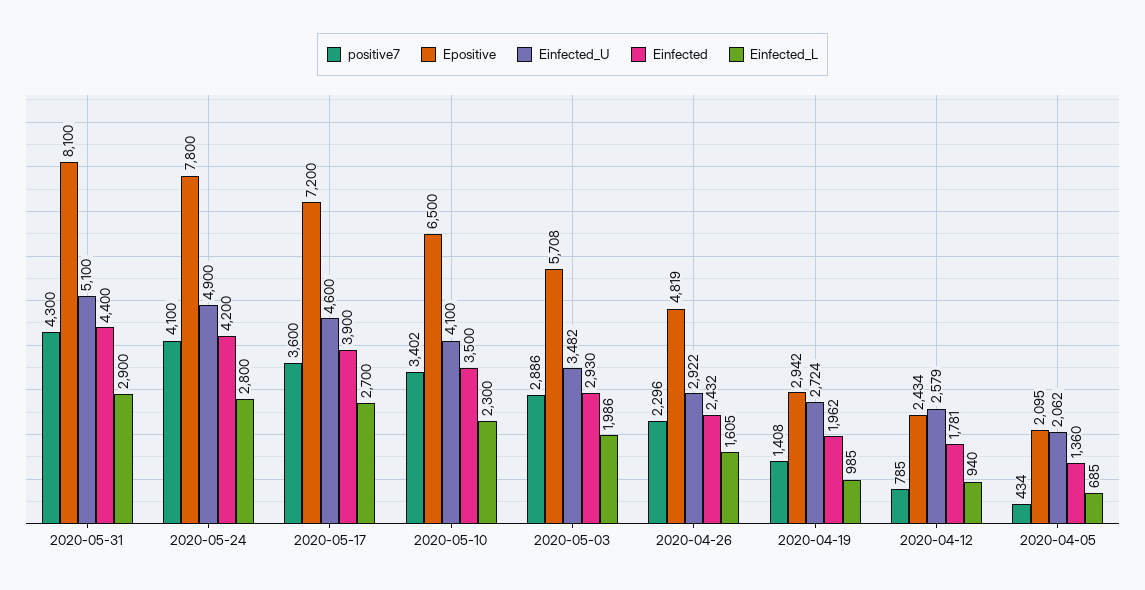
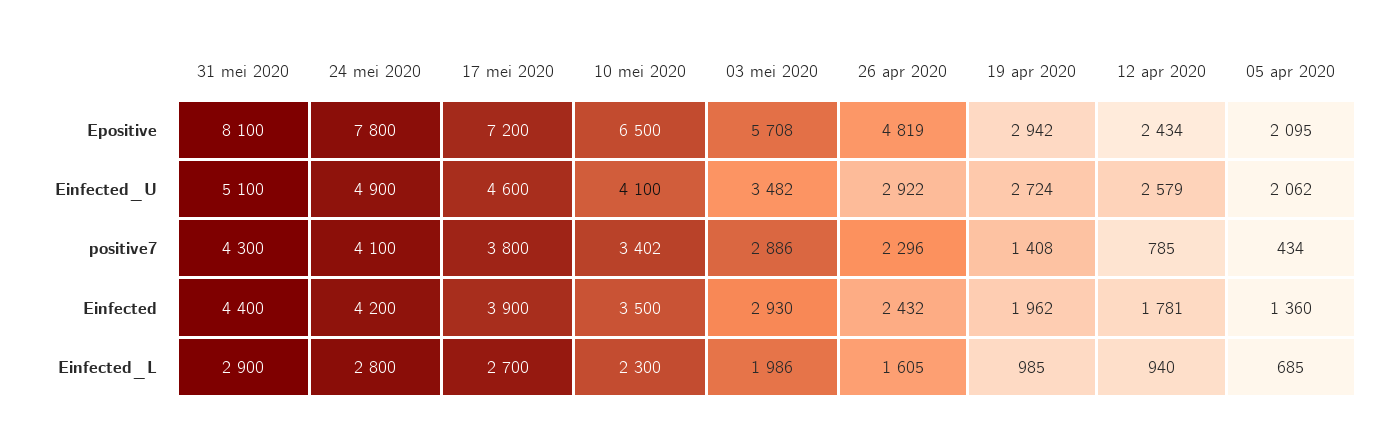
positive7, 2020-05-17: 3600 -> 3800

